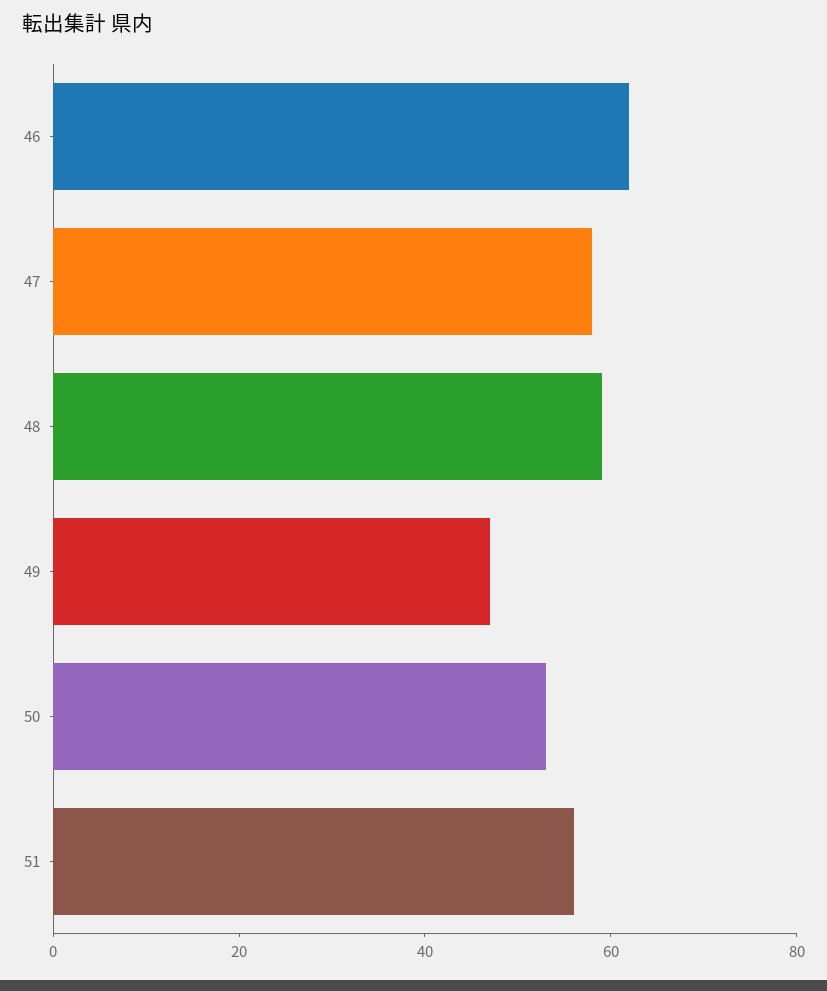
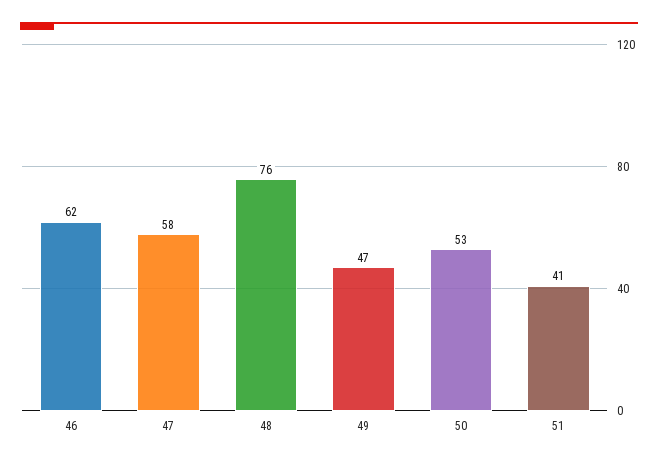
48: 60 -> 76
51: 55 -> 41

